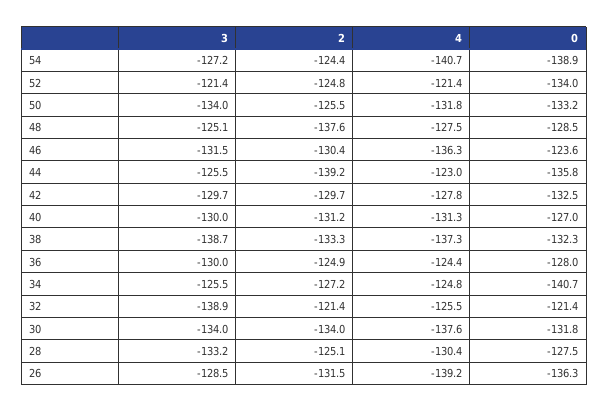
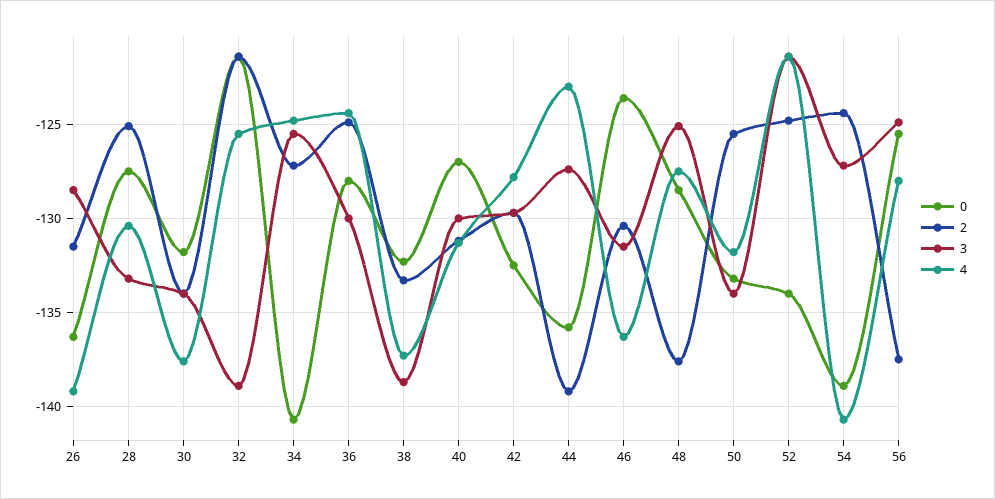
3, 44: -125.5 -> -127.5
0, 56: none -> -125.5
2, 56: none -> -137.5
3, 56: none -> -125
4, 56: none -> -128

